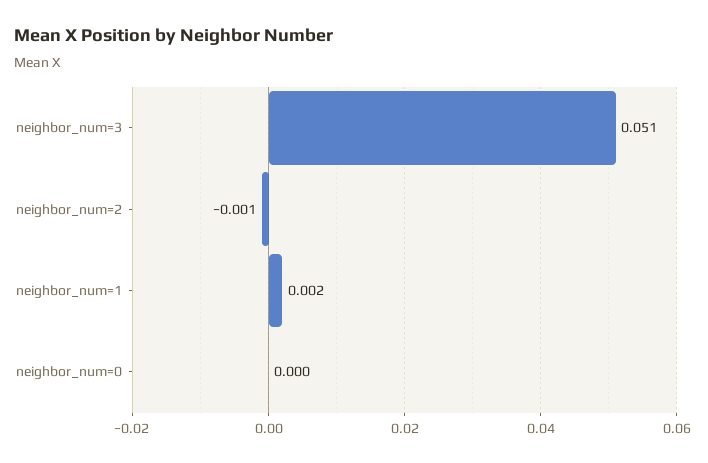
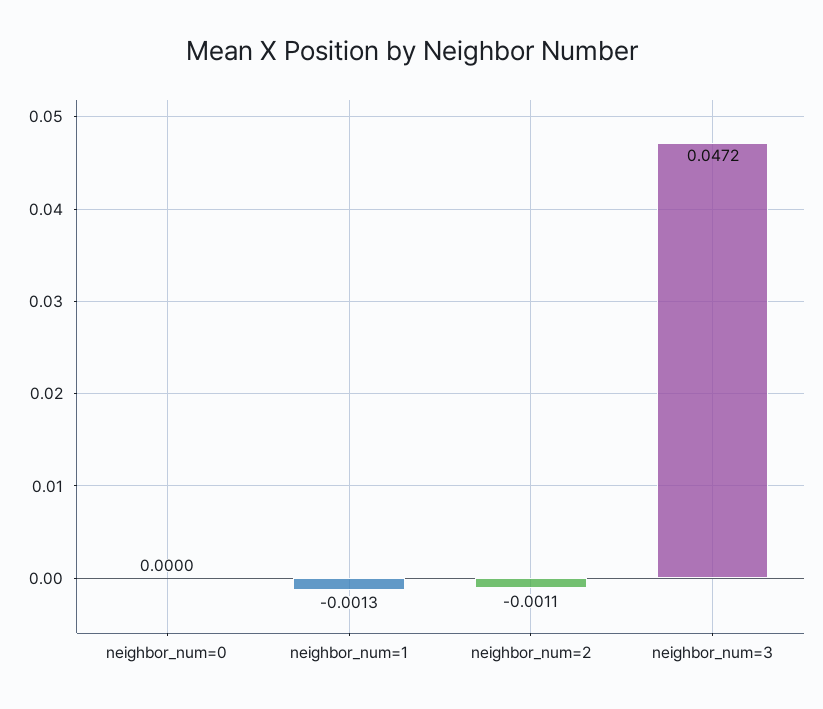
neighbor_num=3: 0.051 -> 0.0472
neighbor_num=1: 0.002 -> -0.0013

